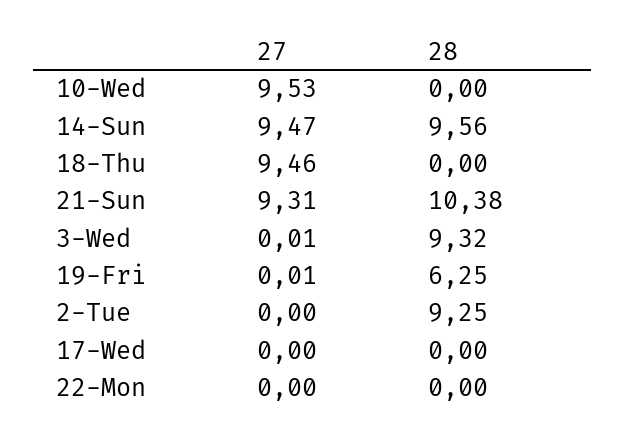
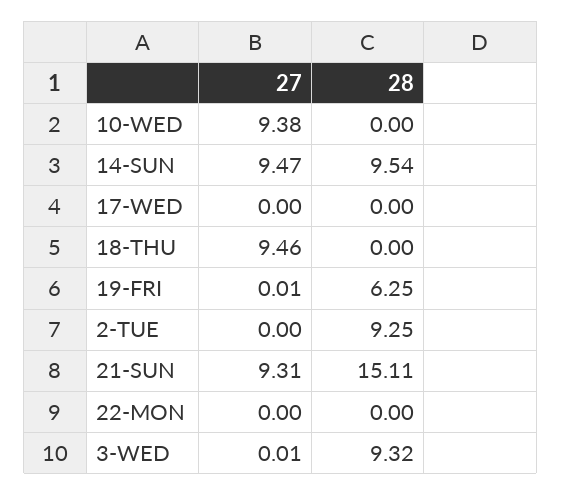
27, 10-Wed: 9.53 -> 9.38
28, 14-Sun: 9.56 -> 9.54
28, 21-Sun: 10.38 -> 15.11

